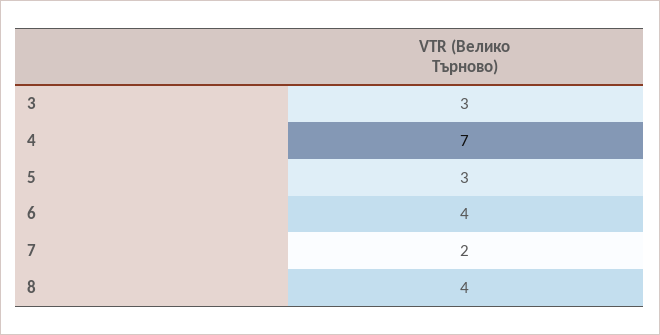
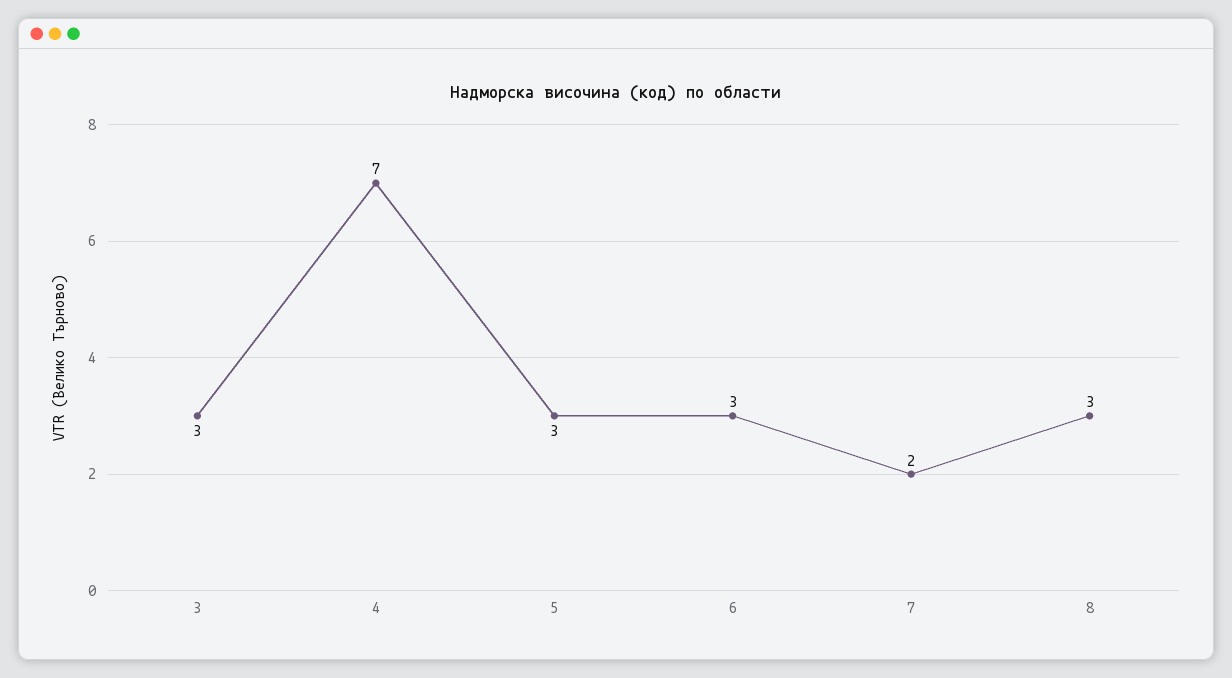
6: 4 -> 3
8: 4 -> 3

